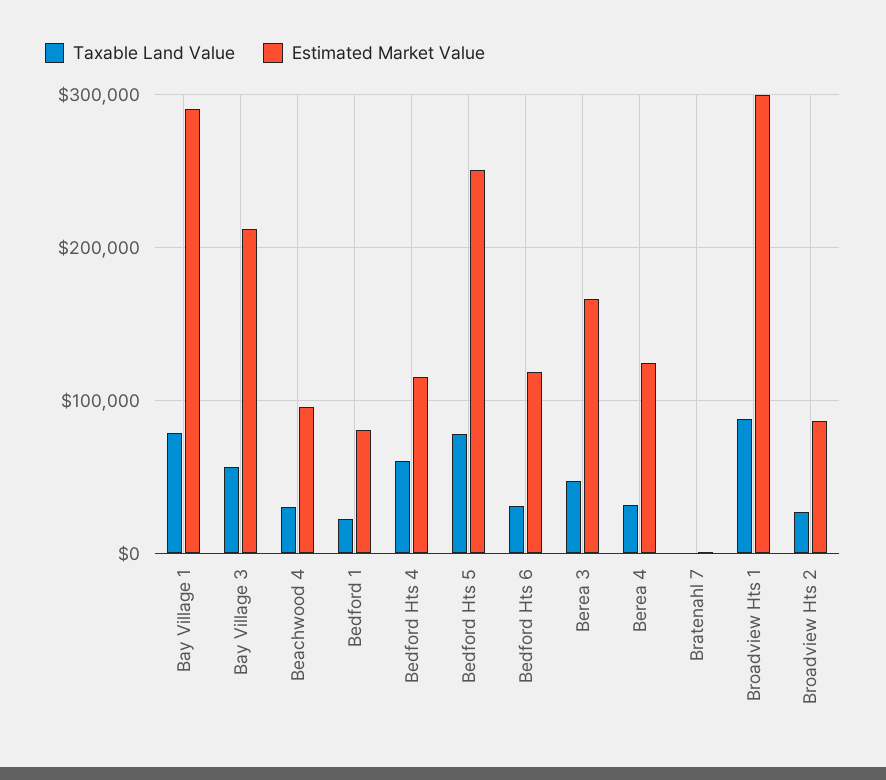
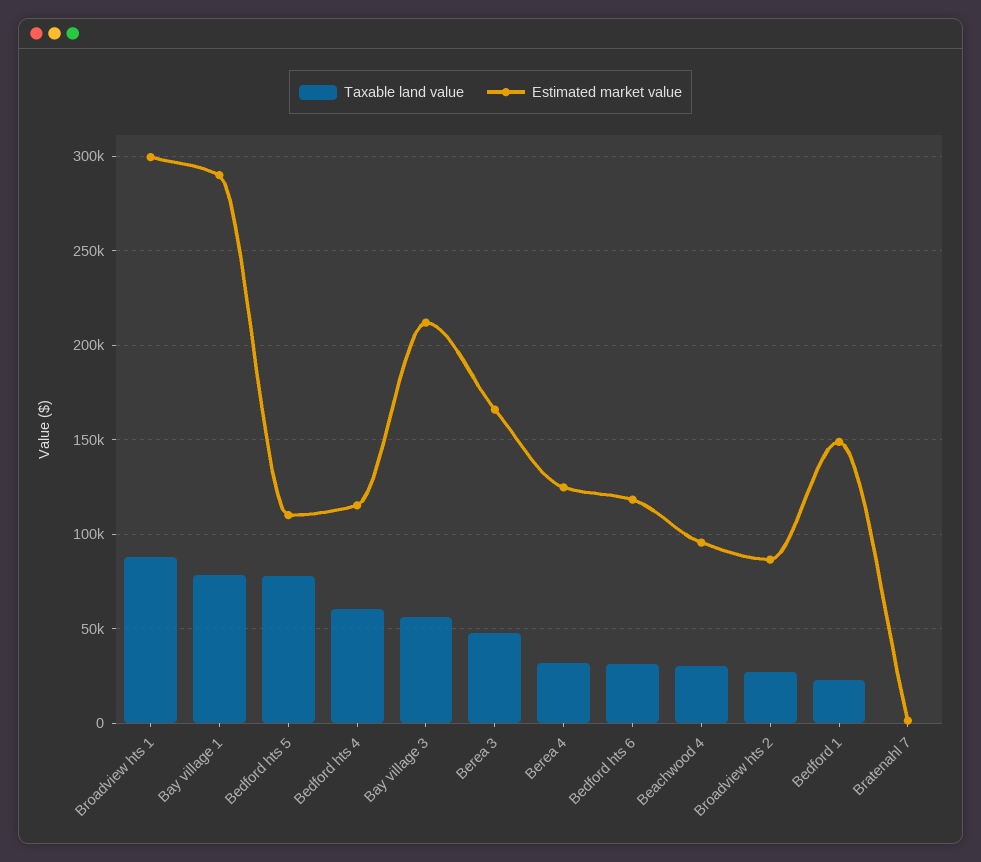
Estimated Market Value, Bedford 1: 80000 -> 150000
Estimated Market Value, Bedford Hts 5: 250000 -> 110000

